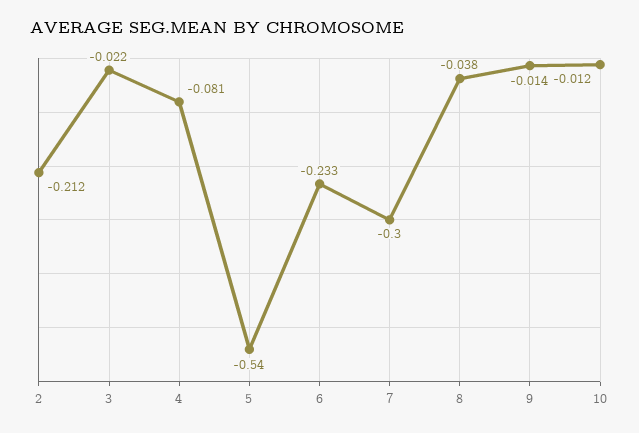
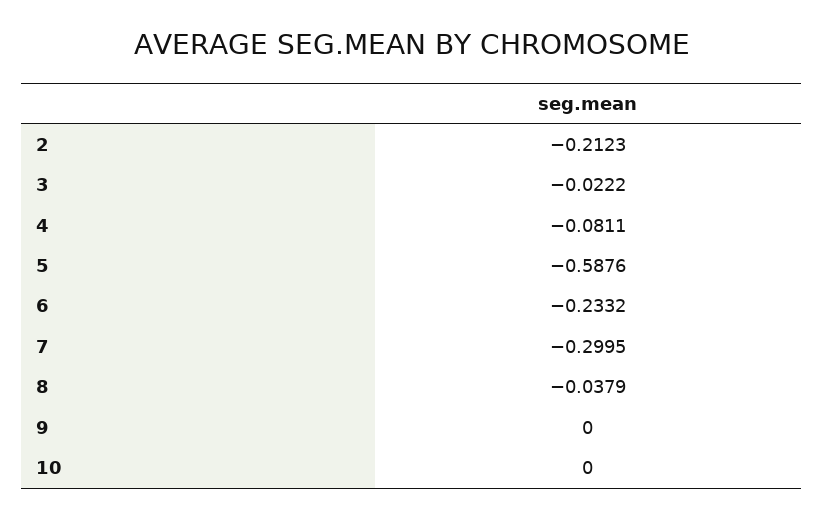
5: -0.54 -> -0.5876
9: -0.014 -> 0
10: -0.012 -> 0

